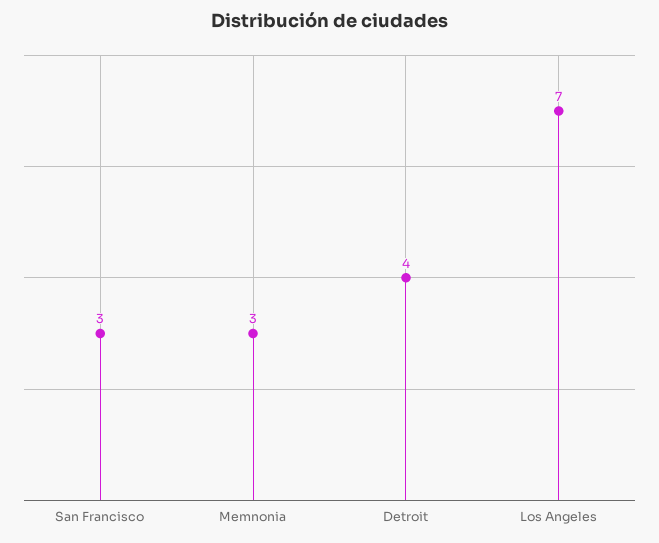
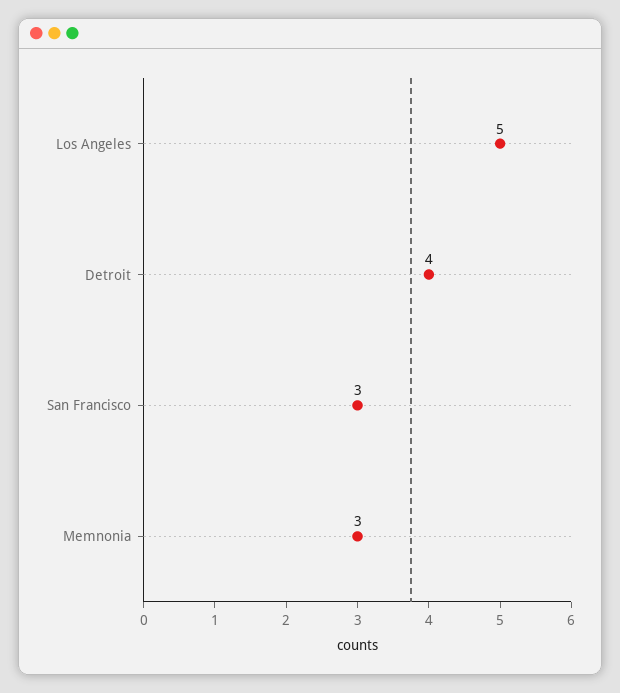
Los Angeles: 7 -> 5

